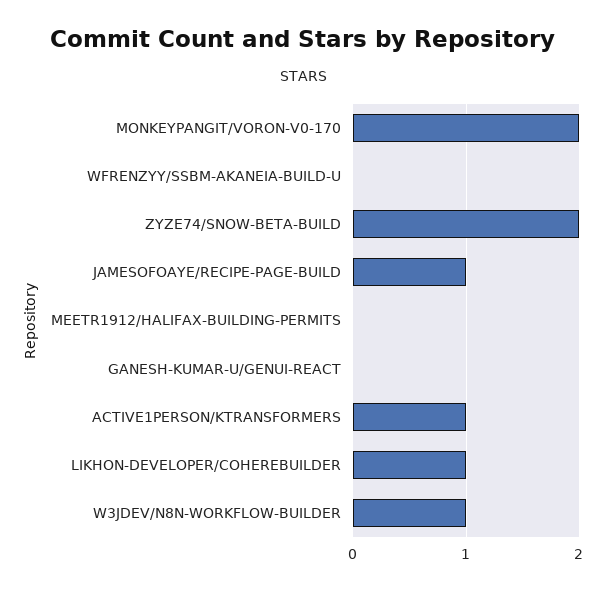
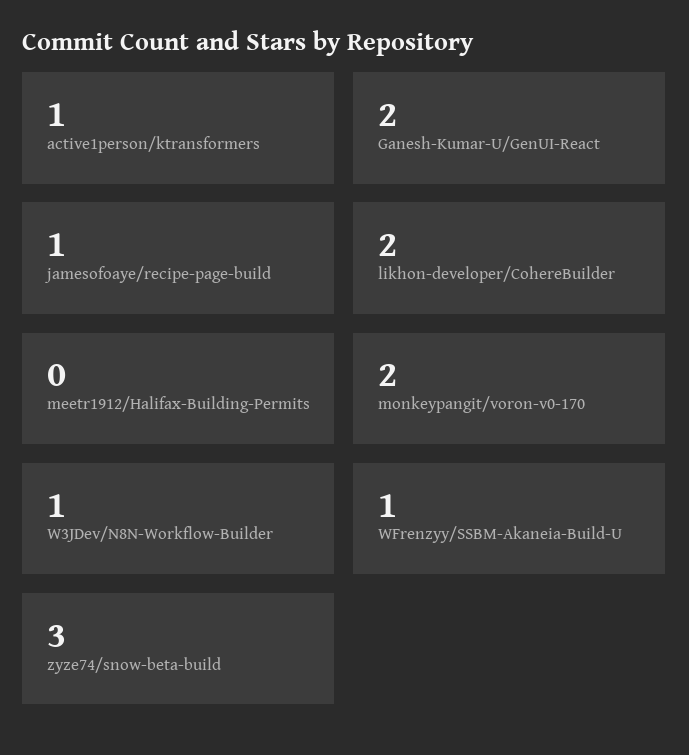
WFRENZYY/SSBM-AKANEIA-BUILD-U: 0 -> 1
ZYZE74/SNOW-BETA-BUILD: 2 -> 3
GANESH-KUMAR-U/GENUI-REACT: 0 -> 2
LIKHON-DEVELOPER/COHEREBUILDER: 1 -> 2

